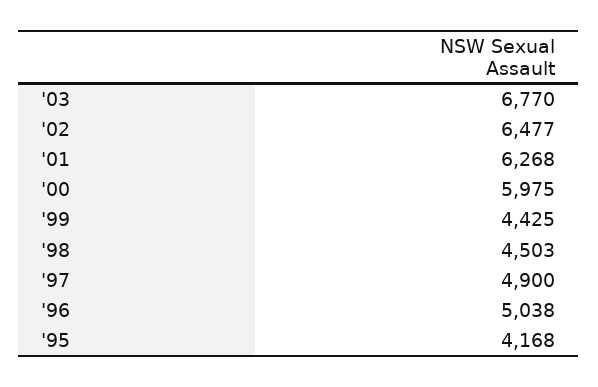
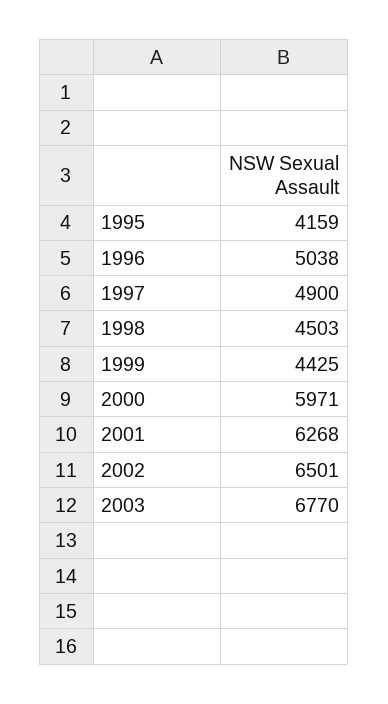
'02: 6477 -> 6501
'00: 5975 -> 5971
'95: 4168 -> 4159

